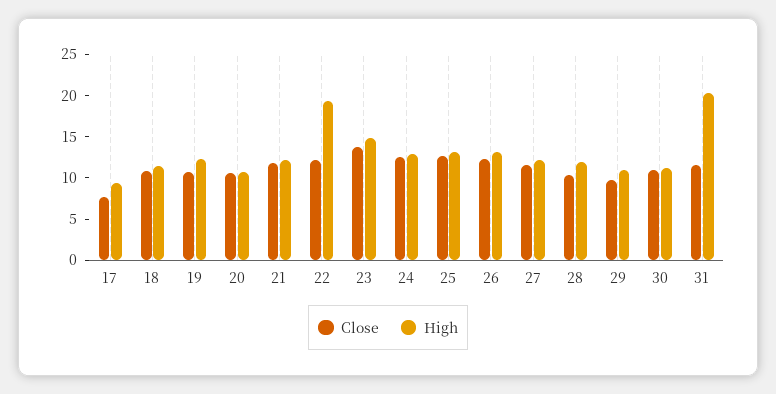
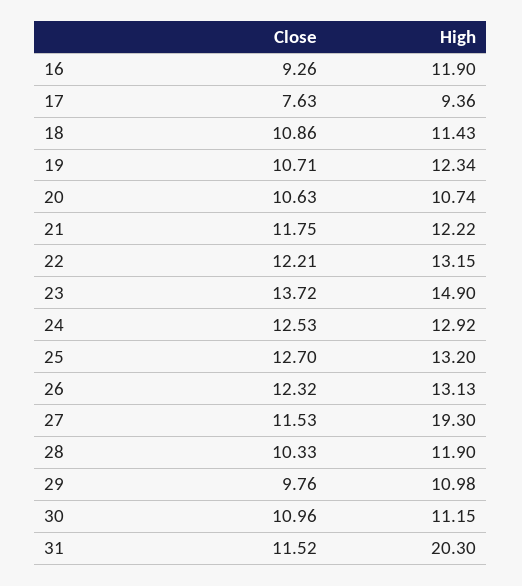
High, 22: 19 -> 13.15
High, 27: 12 -> 19.3
Close, 16: none -> 9.26
High, 16: none -> 11.9

